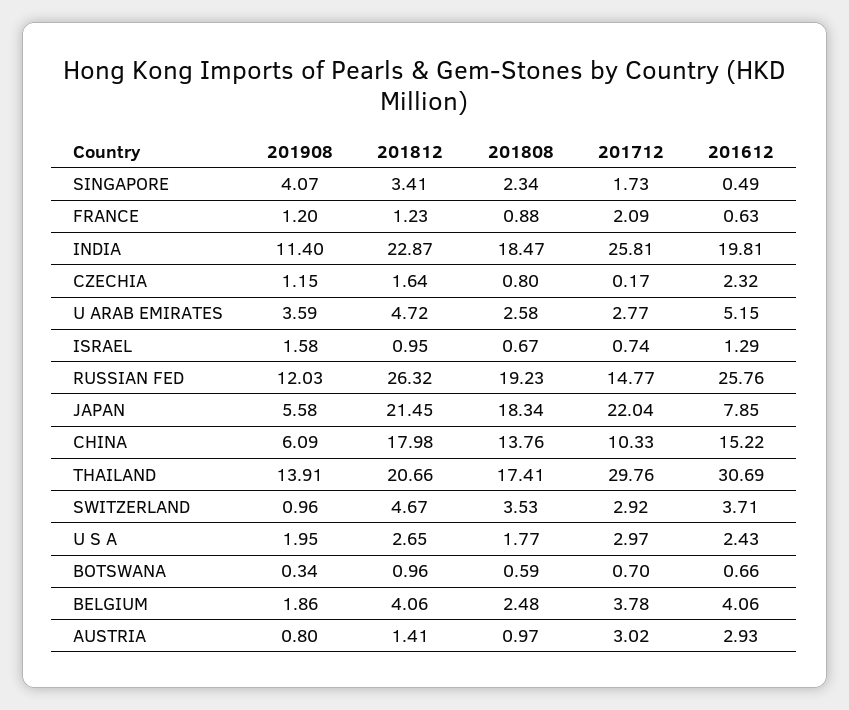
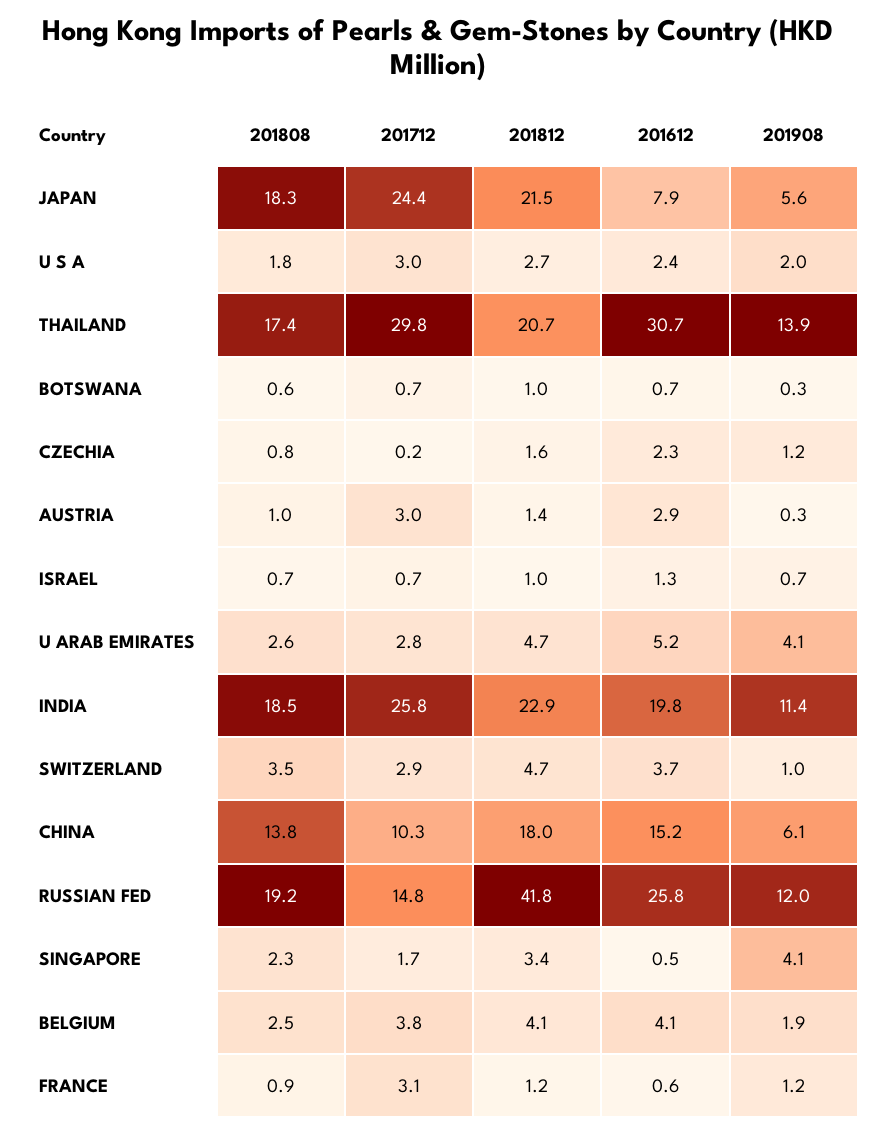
201712, FRANCE: 2.09 -> 3.1
201908, U ARAB EMIRATES: 3.59 -> 4.1
201908, ISRAEL: 1.58 -> 0.7
201812, RUSSIAN FED: 26.32 -> 41.8
201712, JAPAN: 22.04 -> 24.4
201908, AUSTRIA: 0.8 -> 0.3

